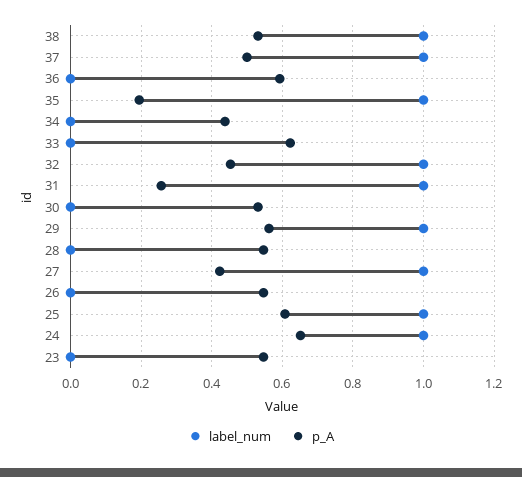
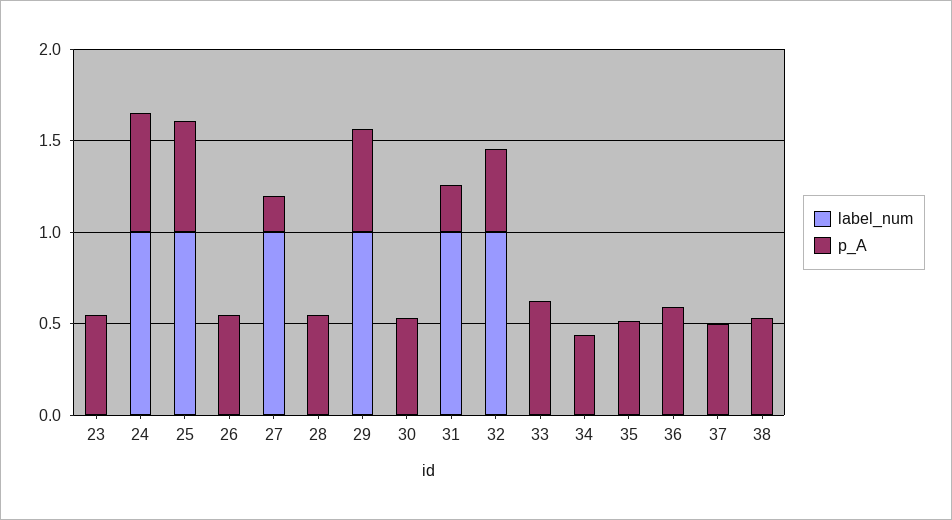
label_num, 38: 1 -> 0
label_num, 37: 1 -> 0
label_num, 35: 1 -> 0
p_A, 35: 0.2 -> 0.5
p_A, 27: 0.42 -> 0.2

